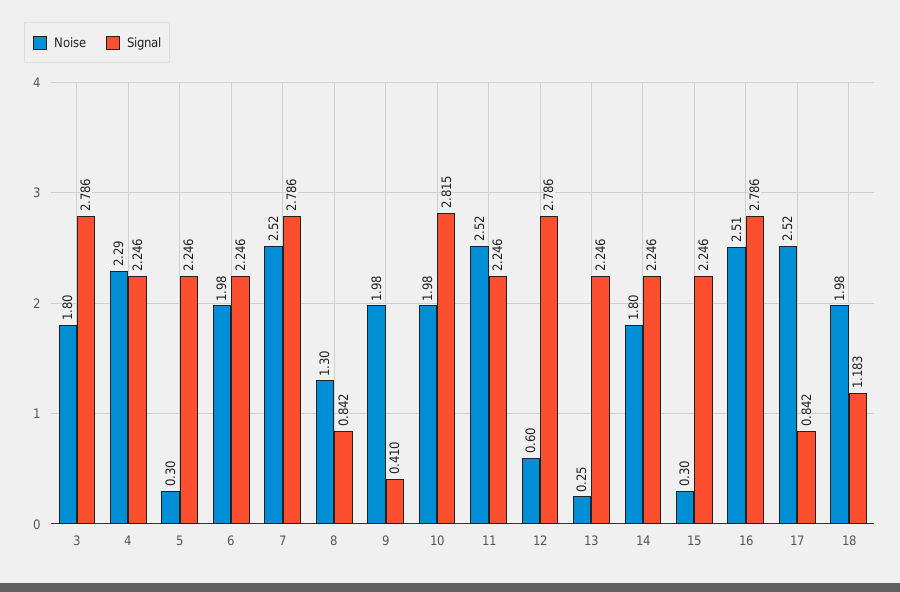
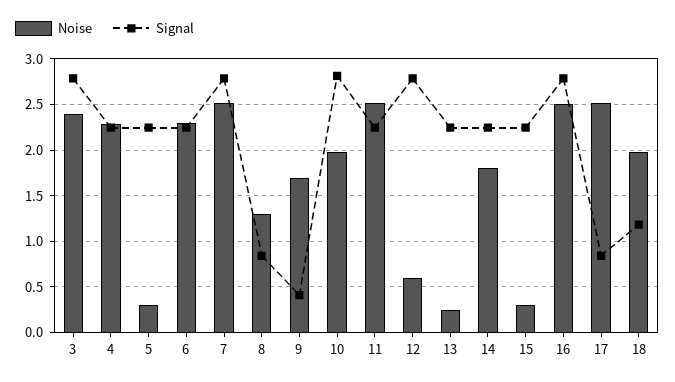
Noise, 3: 1.8 -> 2.4
Noise, 6: 1.98 -> 2.3
Noise, 9: 1.98 -> 1.7

